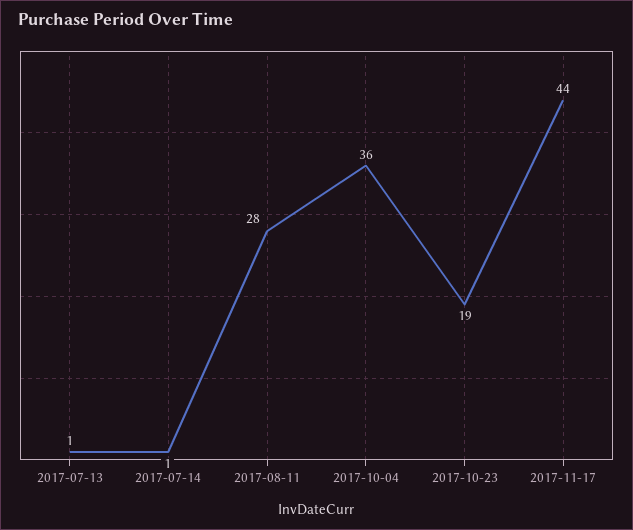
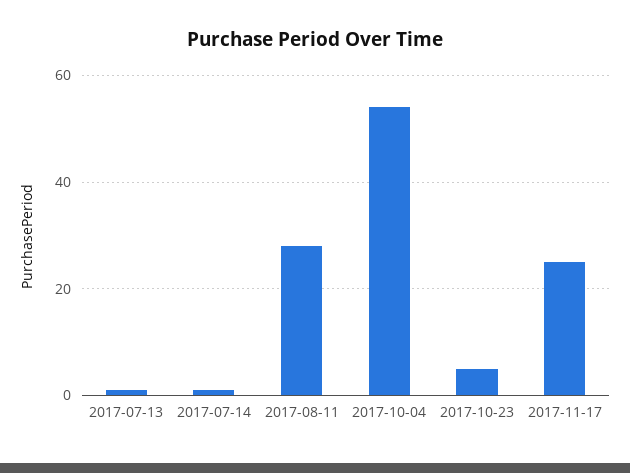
2017-10-04: 36 -> 55
2017-10-23: 19 -> 5
2017-11-17: 44 -> 25

